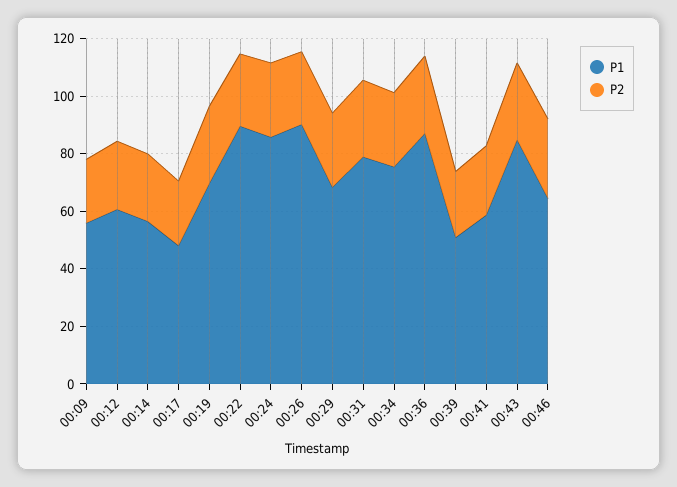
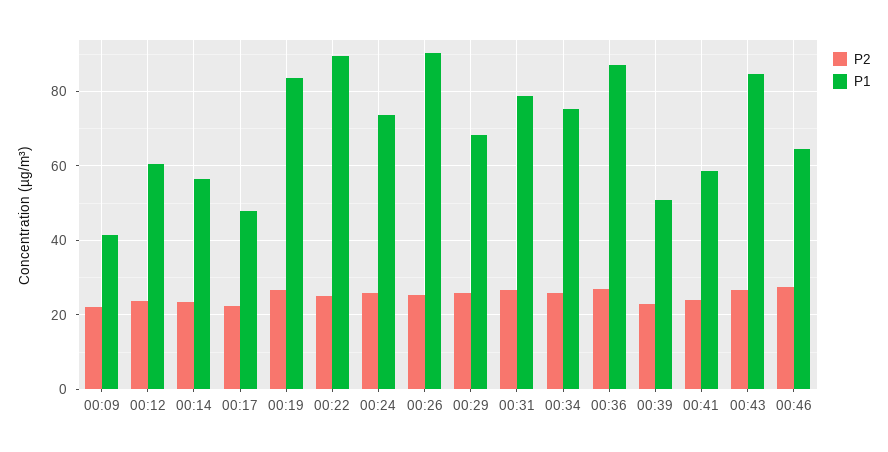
P1, 00:09: 55 -> 42
P1, 00:19: 70 -> 84
P1, 00:24: 85 -> 74

